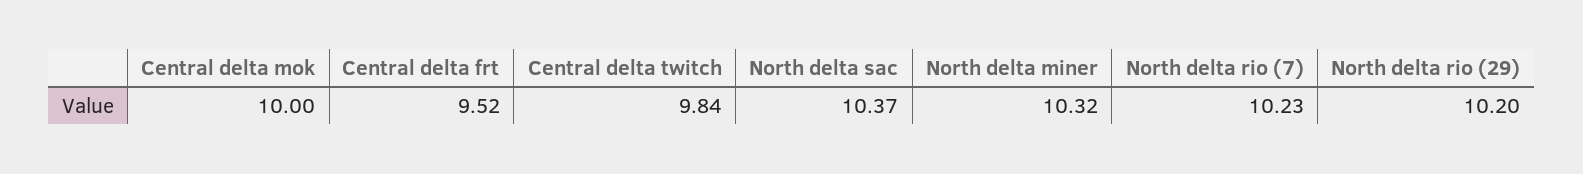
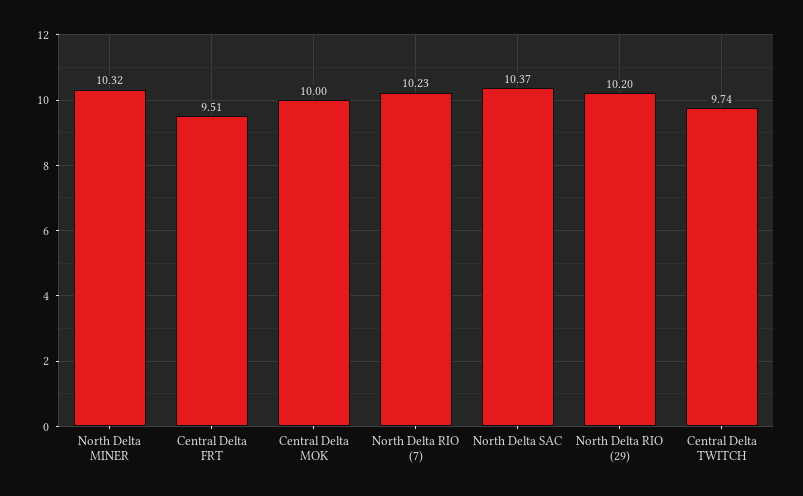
Central delta frt: 9.52 -> 9.51
Central delta twitch: 9.84 -> 9.74

